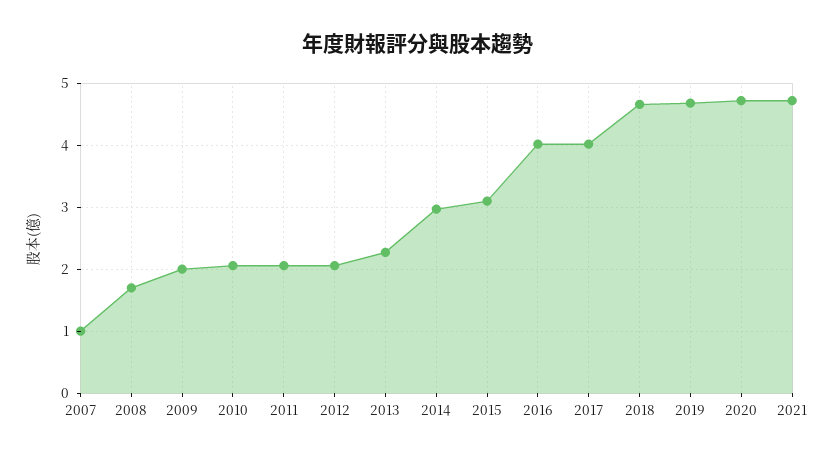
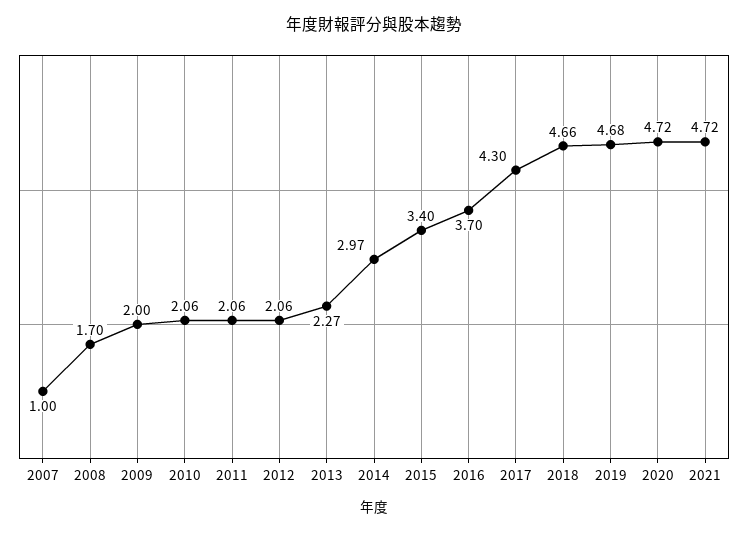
2015: 3.1 -> 3.4
2016: 4 -> 3.7
2017: 4 -> 4.3

